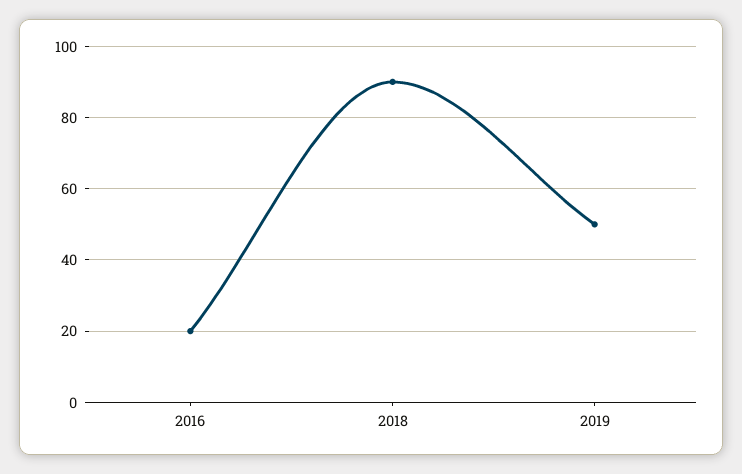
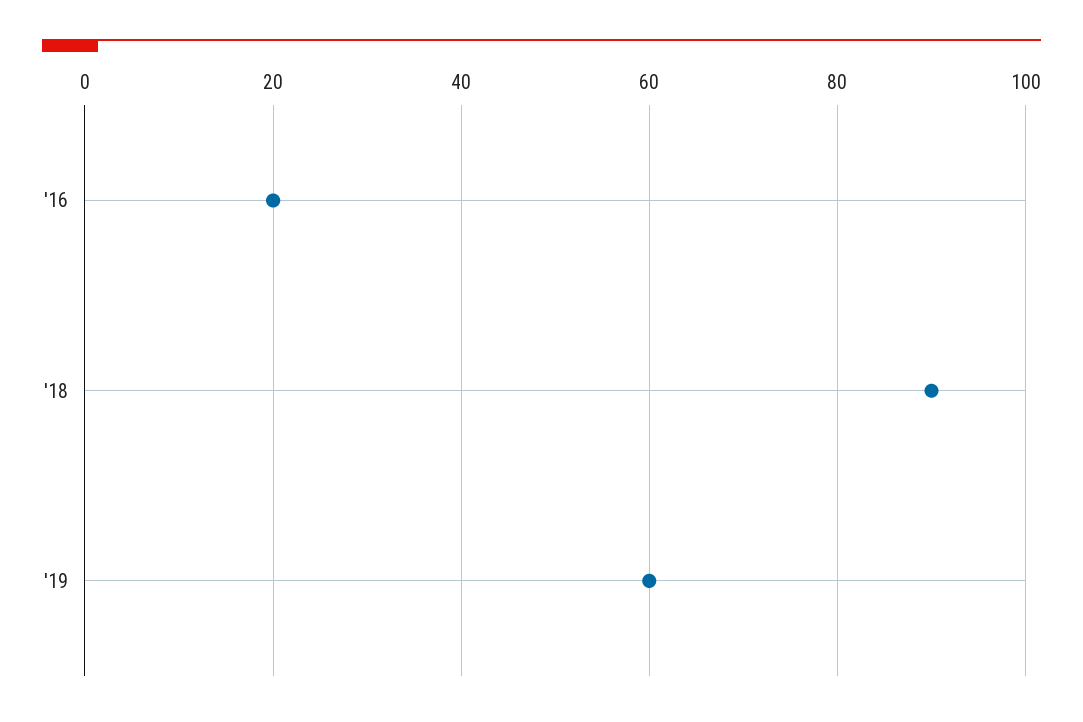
2019: 50 -> 60

